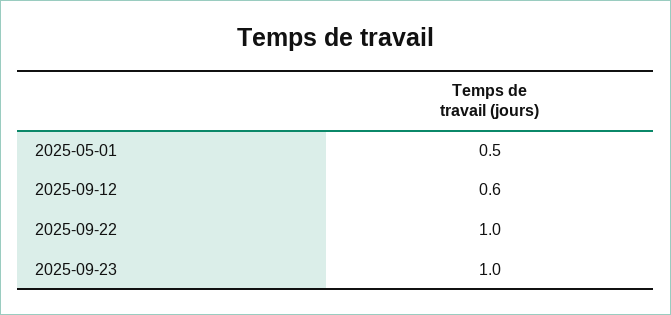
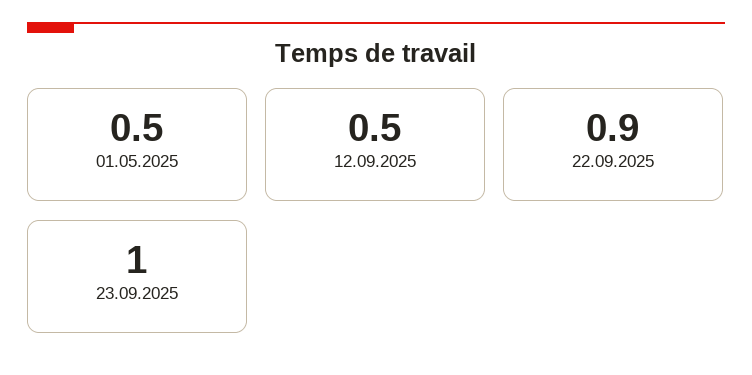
2025-09-12: 0.6 -> 0.5
2025-09-22: 1 -> 0.9

